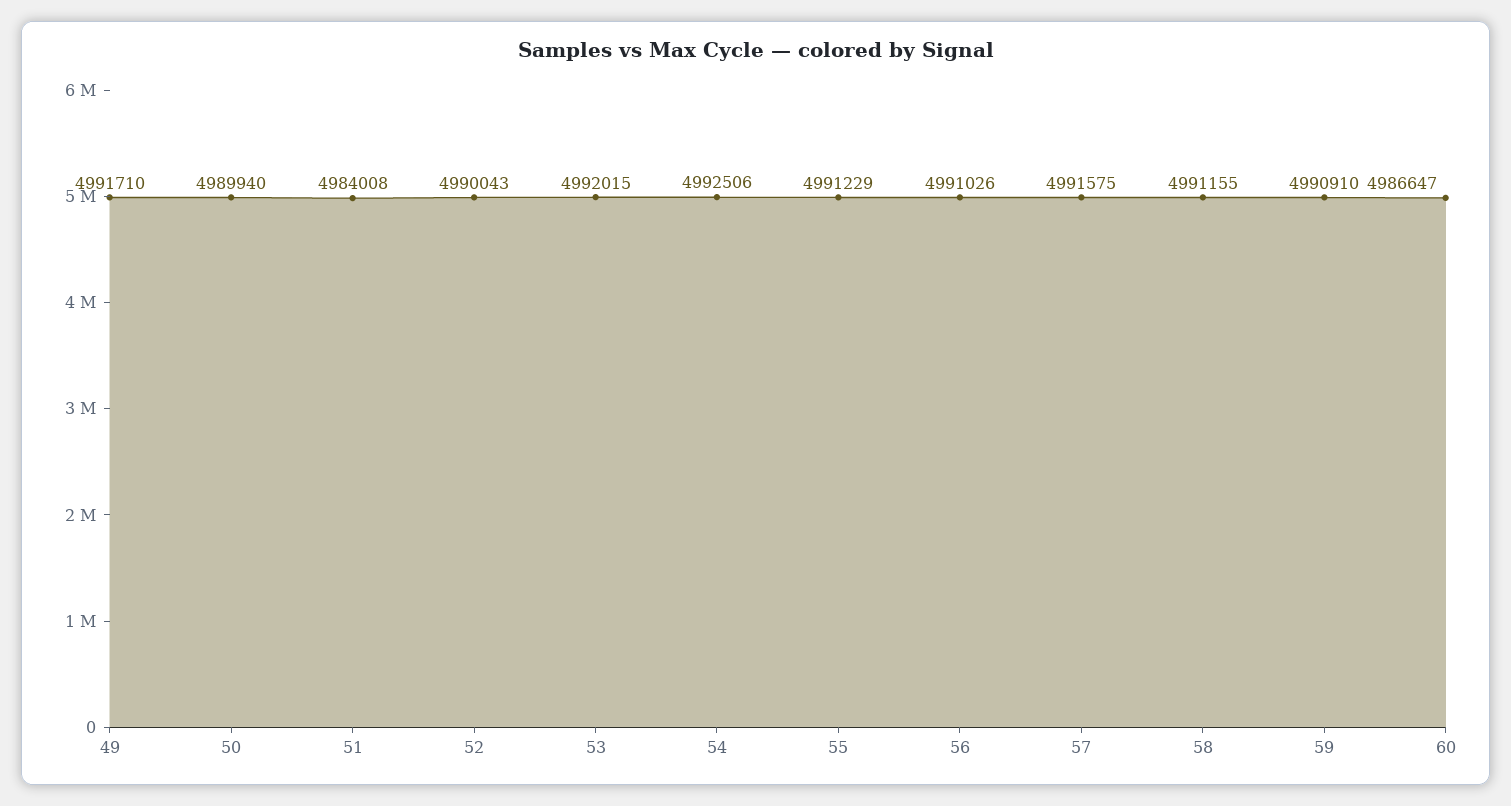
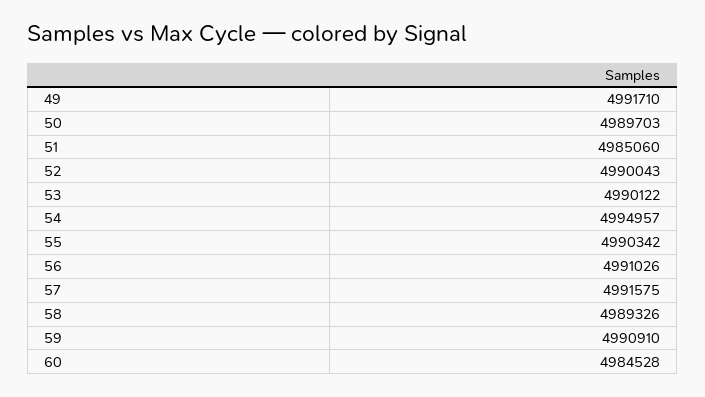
50: 4989940 -> 4989703
51: 4984008 -> 4985060
53: 4992015 -> 4990122
54: 4992506 -> 4994957
55: 4991229 -> 4990342
58: 4991155 -> 4989326
60: 4986647 -> 4984528

